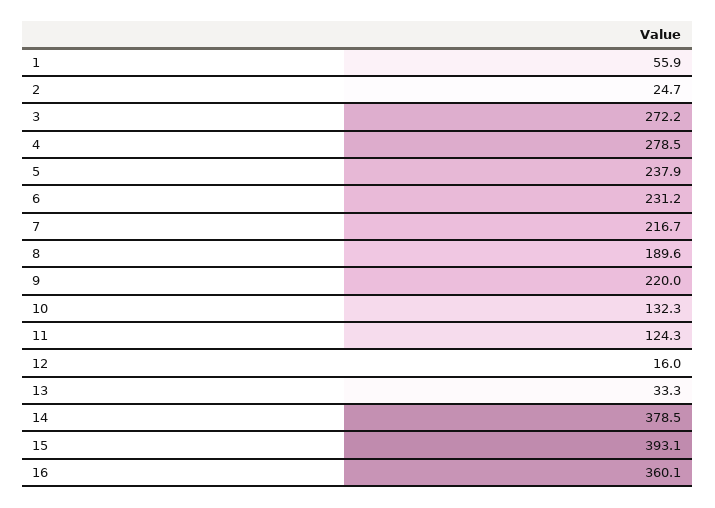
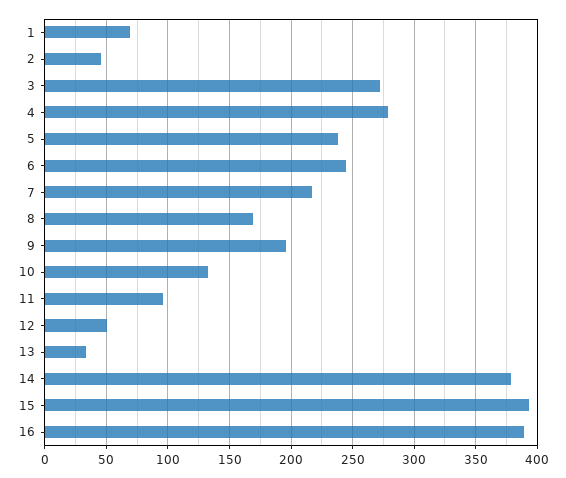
1: 55.9 -> 70
2: 24.7 -> 45
6: 231.2 -> 245
8: 189.6 -> 170
9: 220 -> 195
11: 124.3 -> 95
12: 16 -> 50
16: 360.1 -> 390

